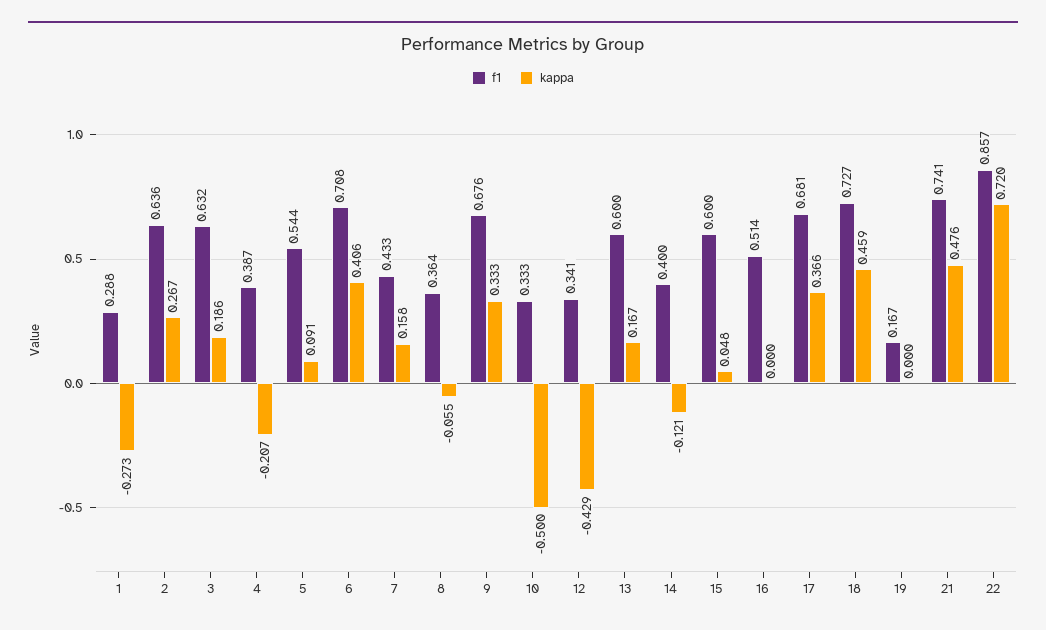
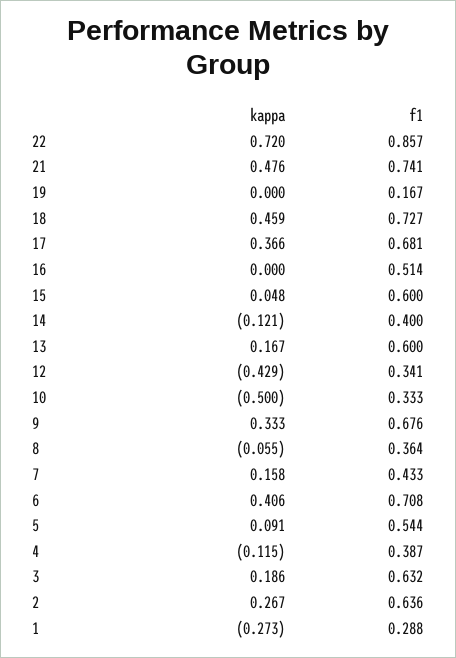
kappa, 4: -0.207 -> -0.115

